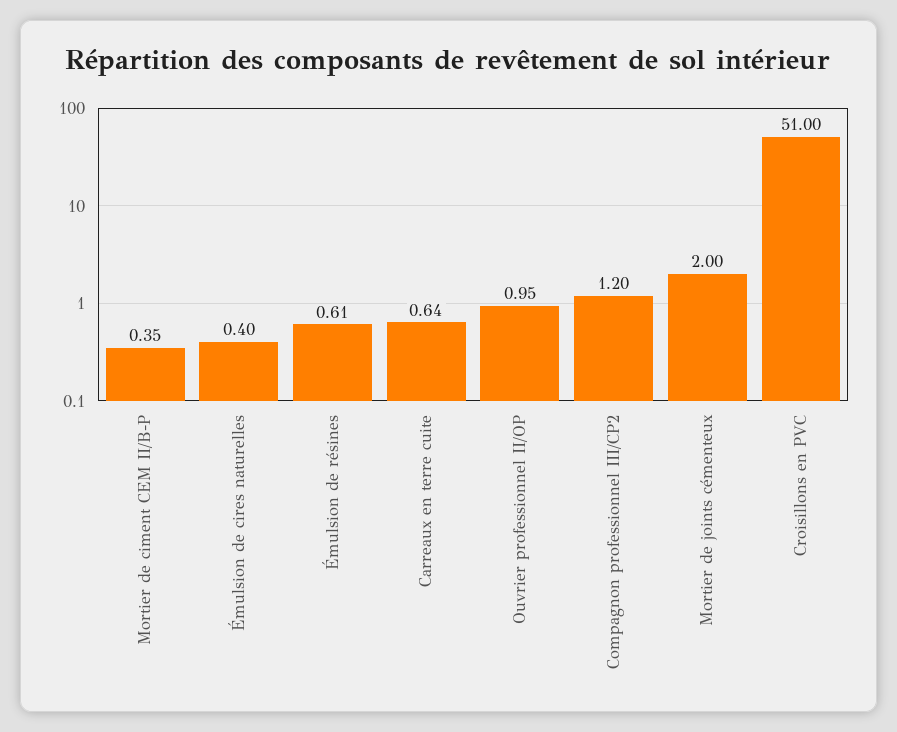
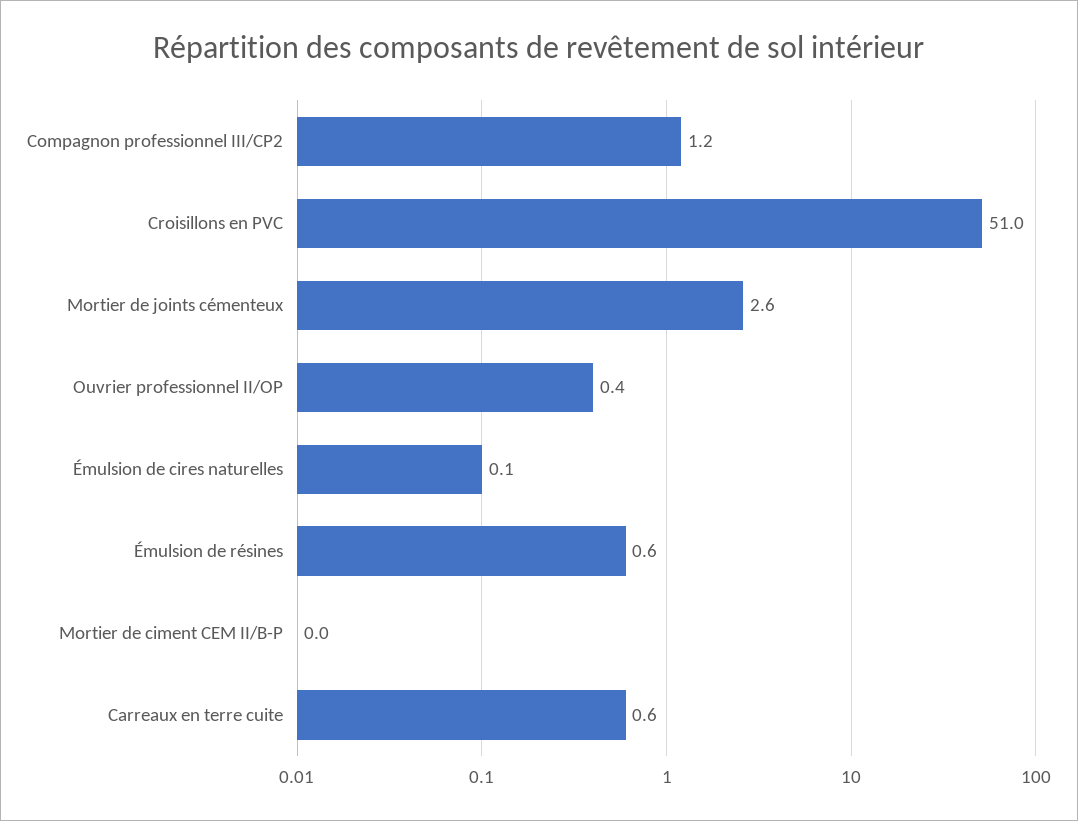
Mortier de ciment CEM II/B-P: 0.35 -> 0
Émulsion de cires naturelles: 0.4 -> 0.1
Ouvrier professionnel II/OP: 0.95 -> 0.4
Mortier de joints cémenteux: 2 -> 2.6

